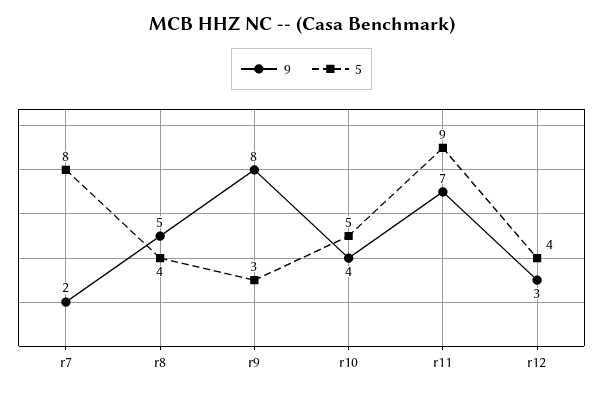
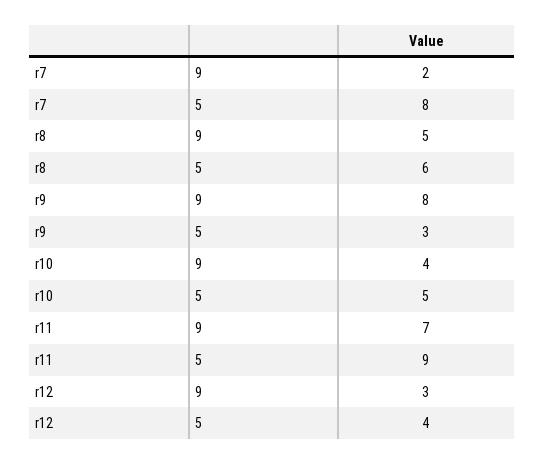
5, r8: 4 -> 6

